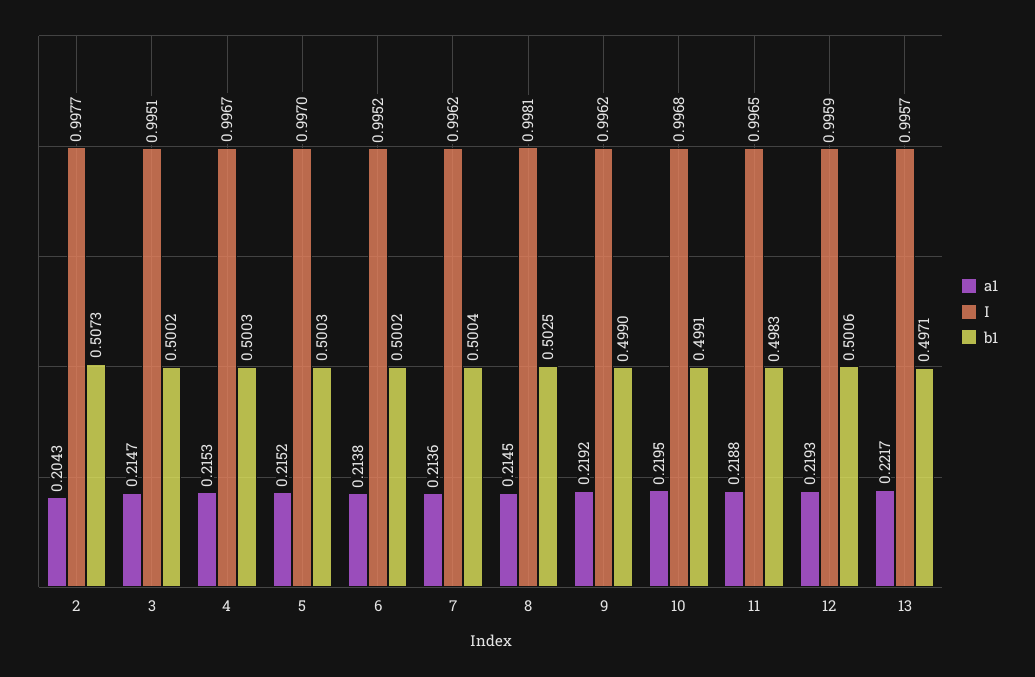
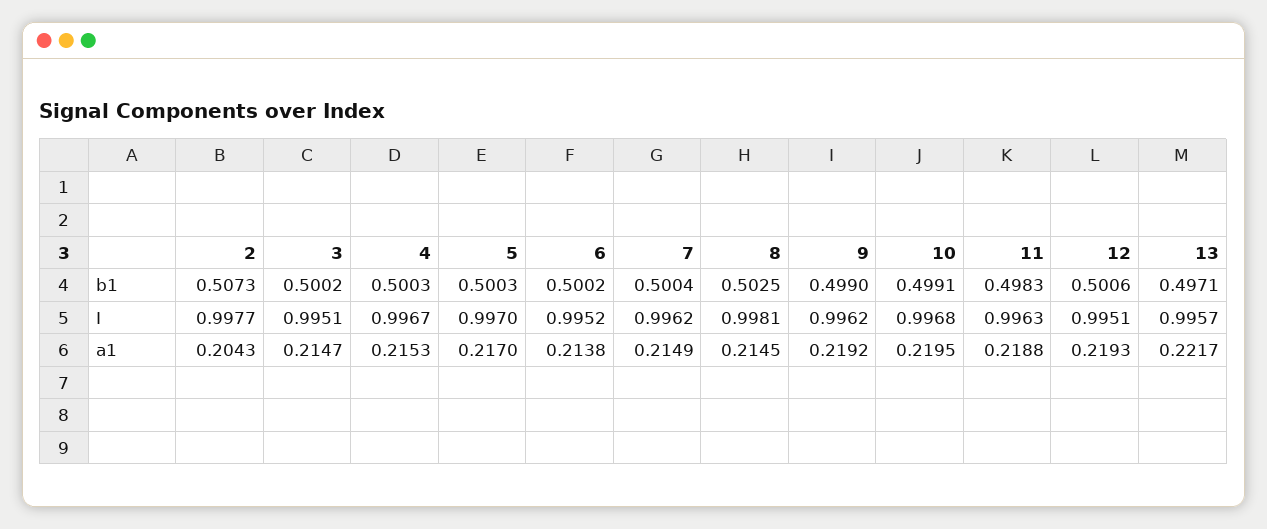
a1, 5: 0.2152 -> 0.217
a1, 7: 0.2136 -> 0.2149
I, 11: 0.9965 -> 0.9963
I, 12: 0.9959 -> 0.9951

